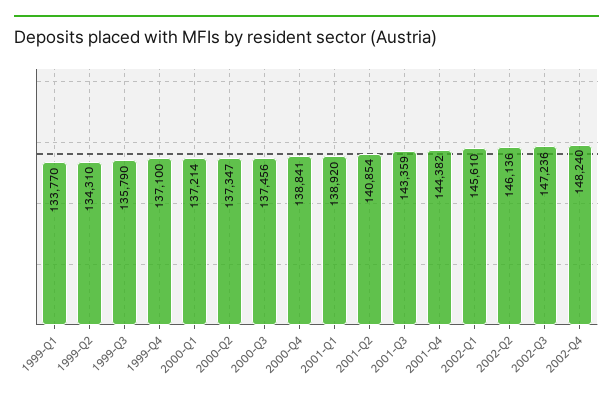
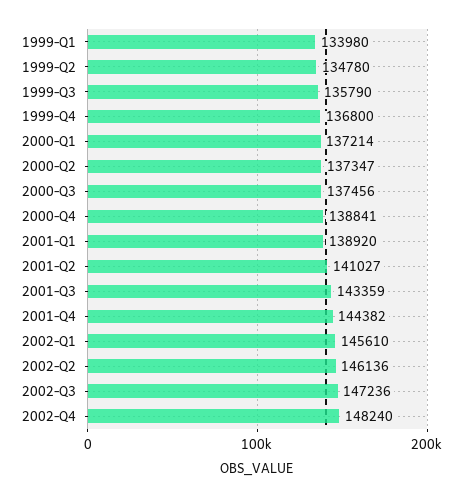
1999-Q1: 133770 -> 133980
1999-Q2: 134310 -> 134780
1999-Q4: 137100 -> 136800
2001-Q2: 140854 -> 141027

